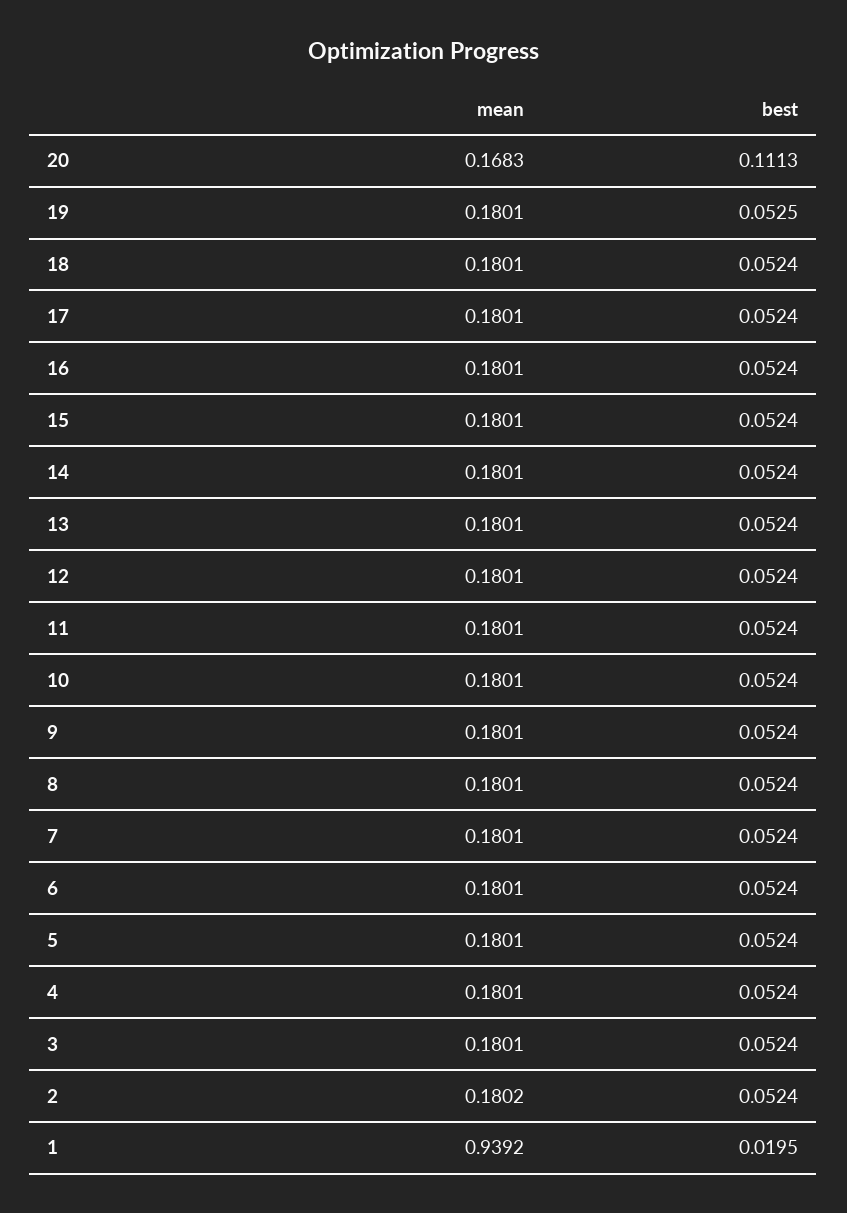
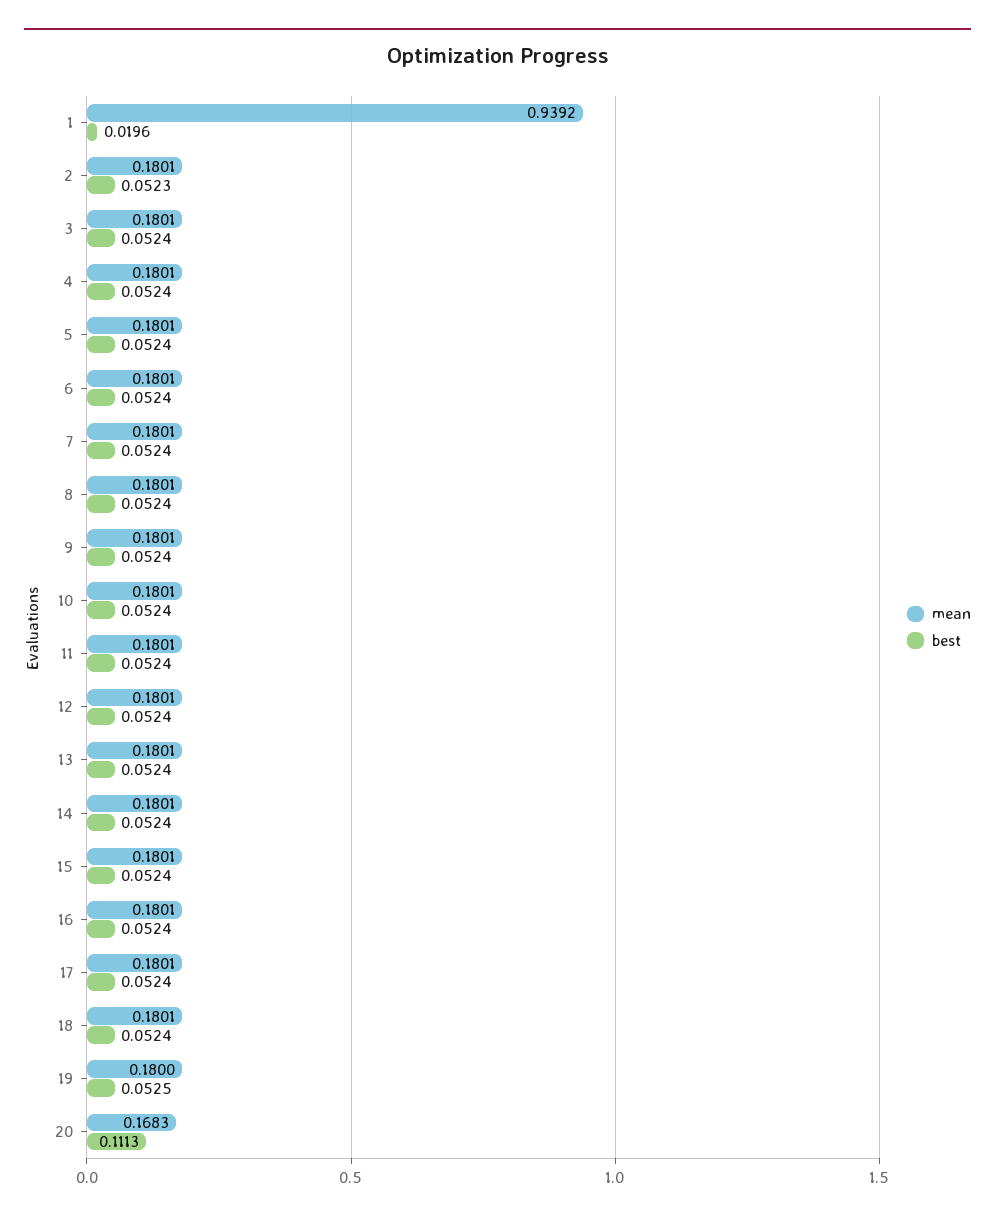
mean, 19: 0.1801 -> 0.18
mean, 2: 0.1802 -> 0.1801
best, 2: 0.0524 -> 0.0523
best, 1: 0.0195 -> 0.0196

